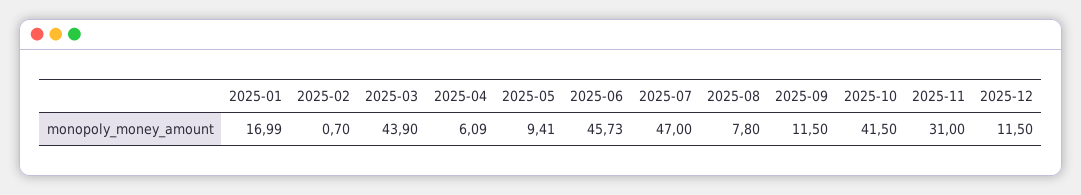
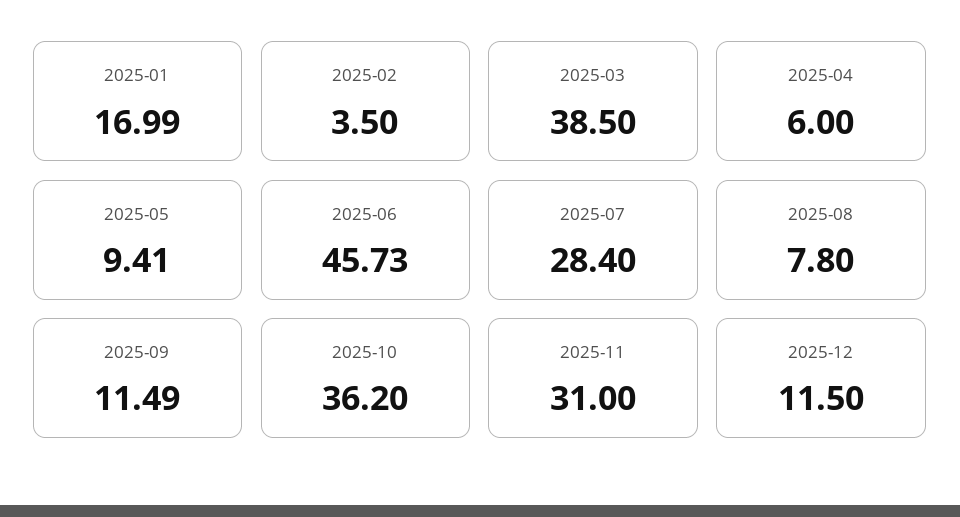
2025-02: 0.7 -> 3.5
2025-03: 43.9 -> 38.5
2025-04: 6.09 -> 6
2025-07: 47 -> 28.4
2025-09: 11.5 -> 11.49
2025-10: 41.5 -> 36.2

